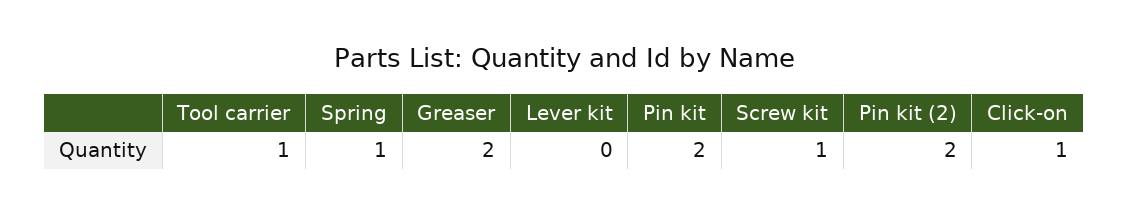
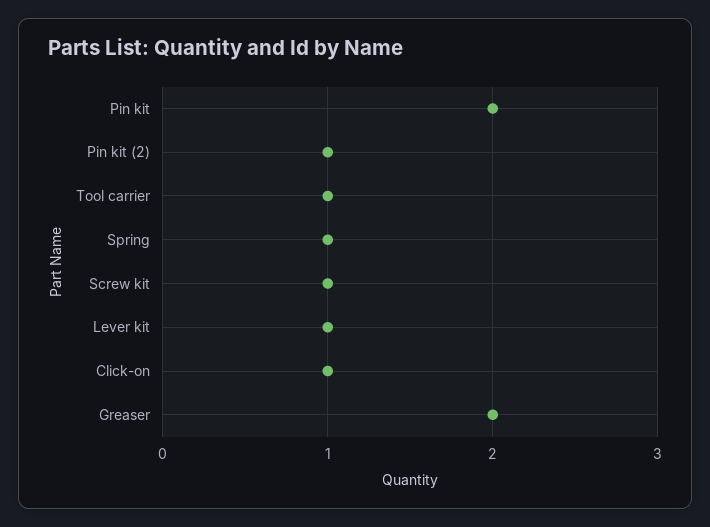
Lever kit: 0 -> 1
Pin kit (2): 2 -> 1

